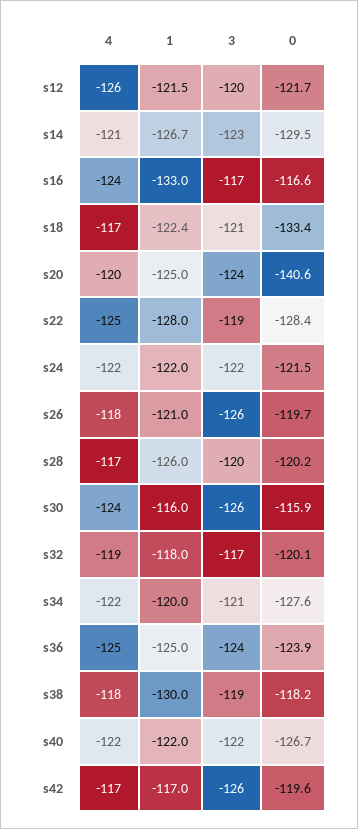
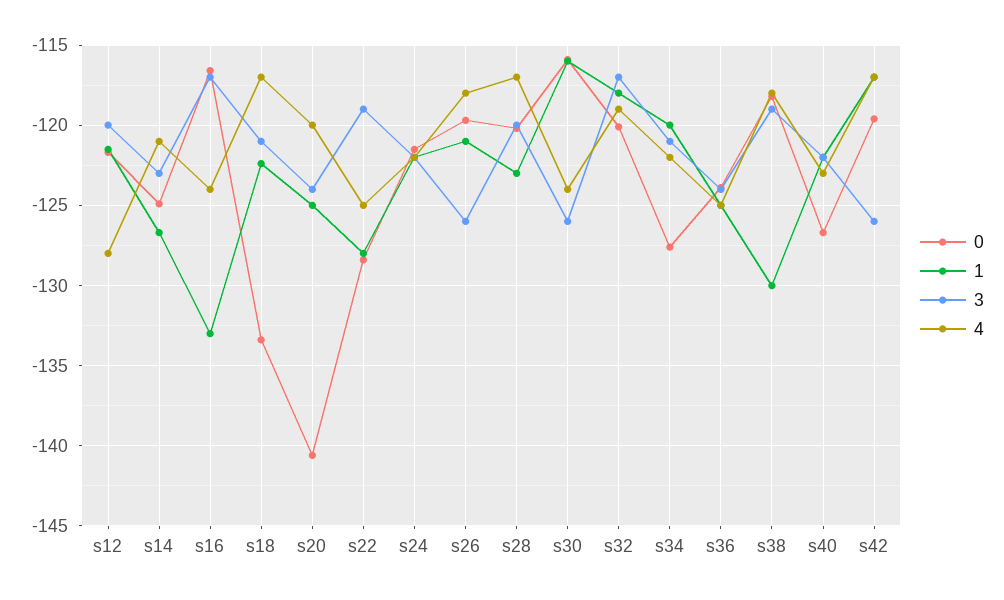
4, s12: -126 -> -128
0, s14: -129.5 -> -125
1, s28: -126 -> -123
4, s40: -122 -> -123

